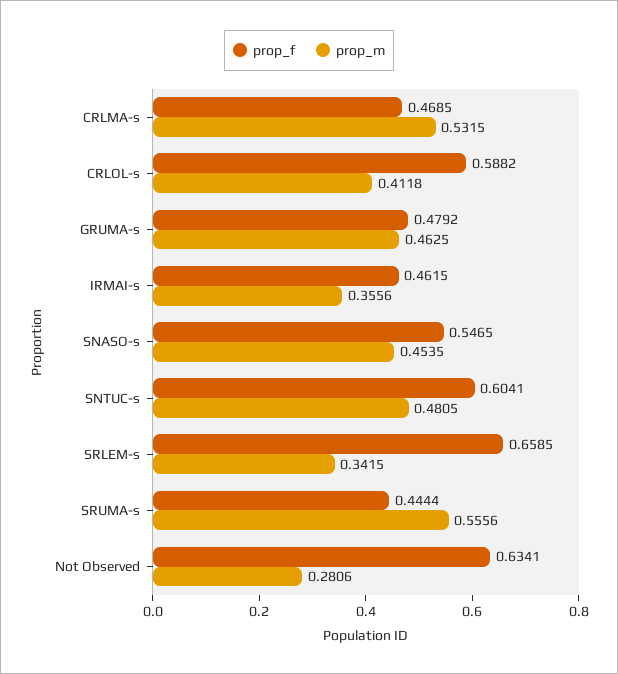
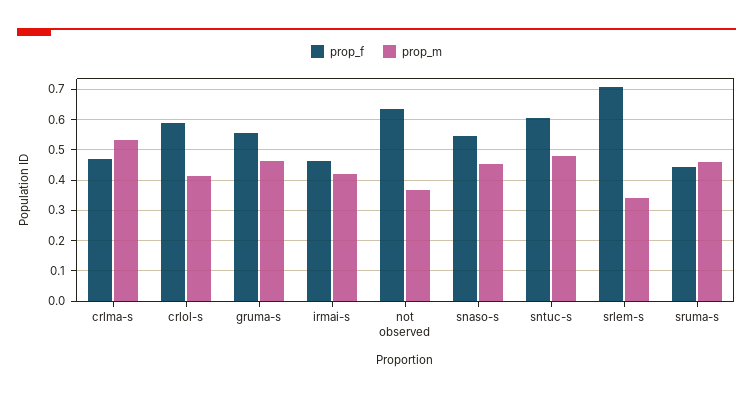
prop_f, GRUMA-s: 0.4792 -> 0.56
prop_m, IRMAI-s: 0.3556 -> 0.42
prop_f, SRLEM-s: 0.6585 -> 0.7
prop_m, SRUMA-s: 0.5556 -> 0.46
prop_m, Not Observed: 0.2806 -> 0.36

